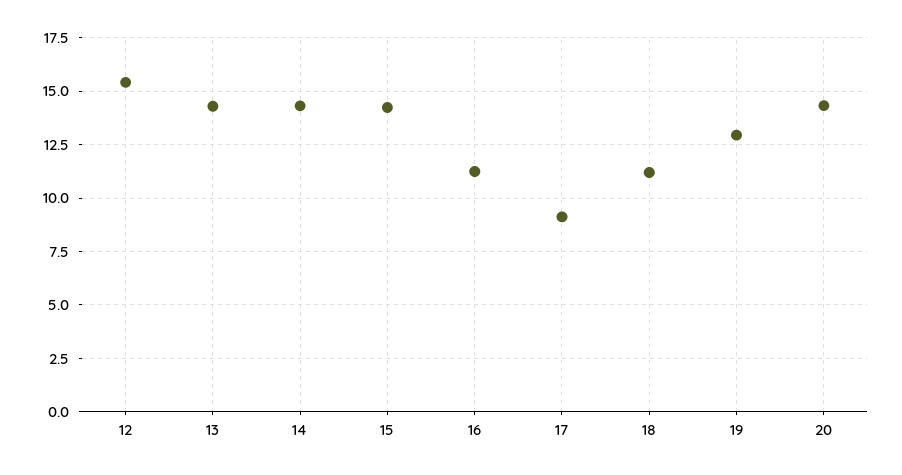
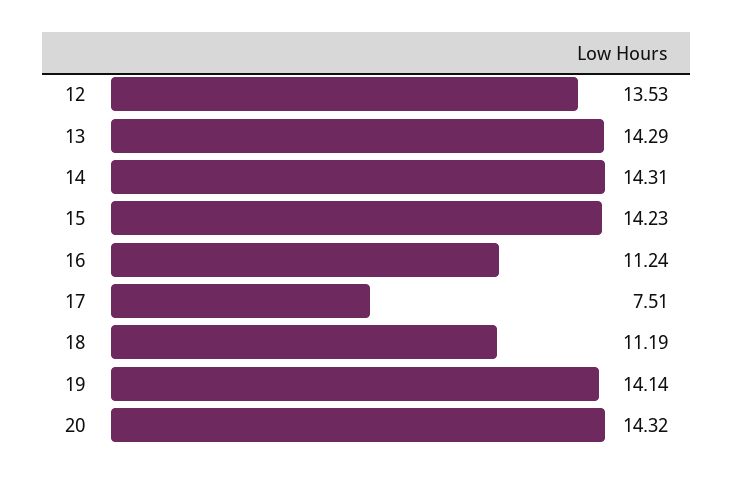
12: 15.5 -> 13.53
17: 9 -> 7.51
19: 13 -> 14.14

